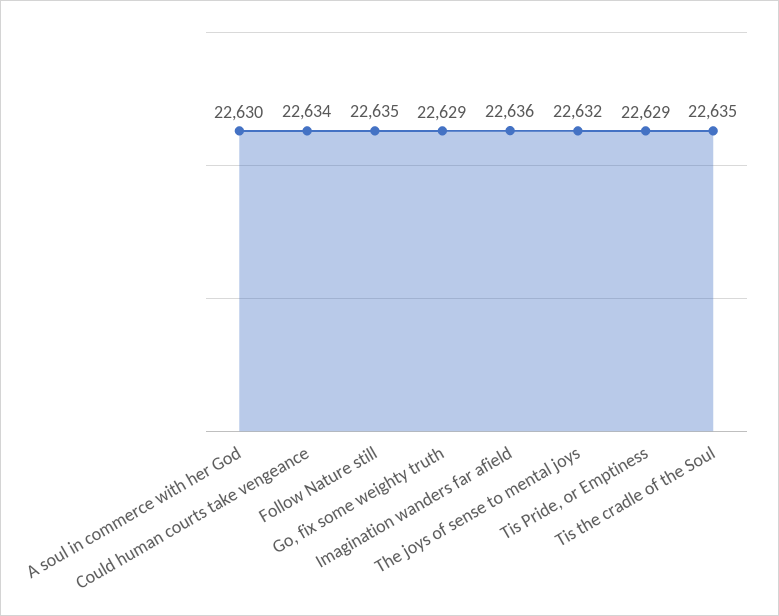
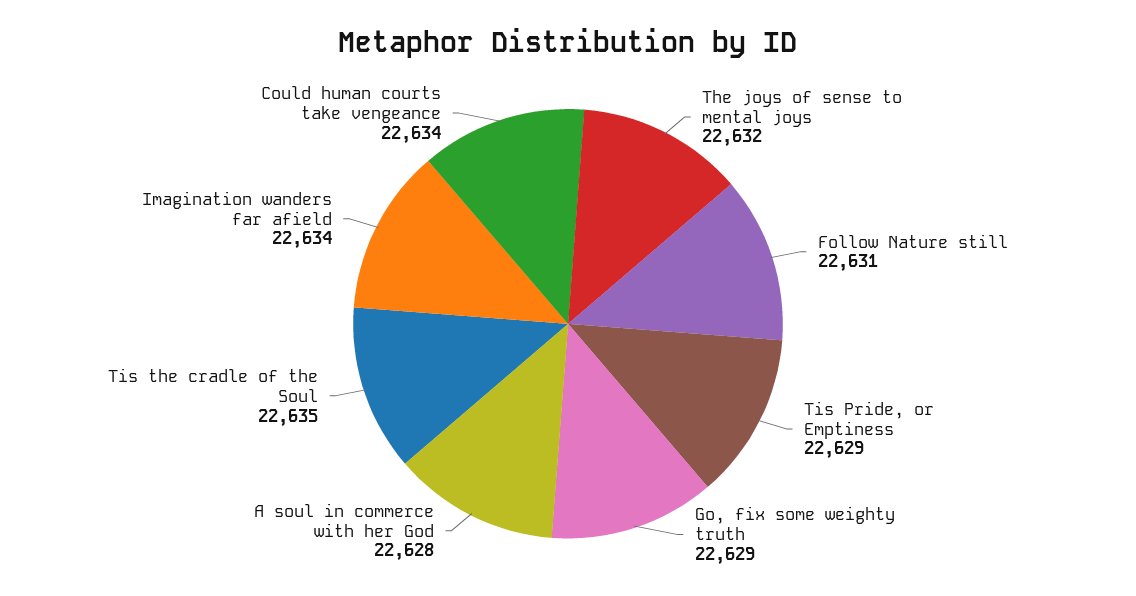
A soul in commerce with her God: 22630 -> 22628
Follow Nature still: 22635 -> 22631
Imagination wanders far afield: 22636 -> 22634

